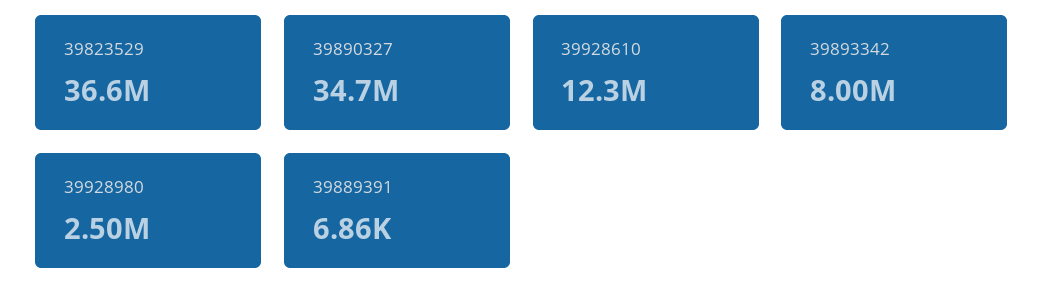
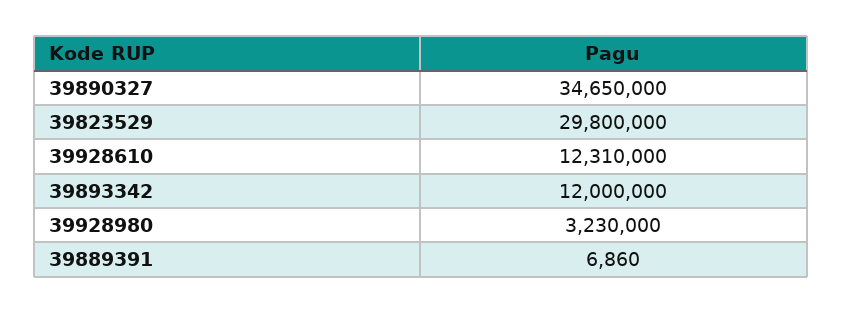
39823529: 36600000 -> 29800000
39893342: 8000000 -> 12000000
39928980: 2500000 -> 3230000

